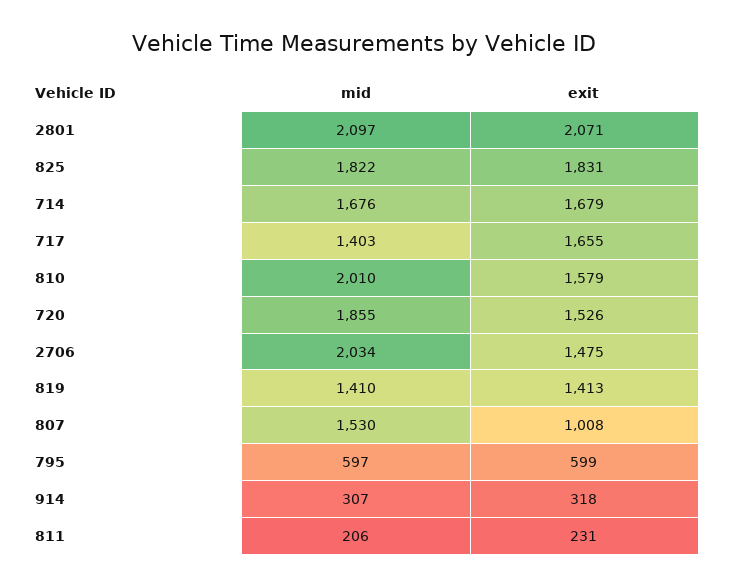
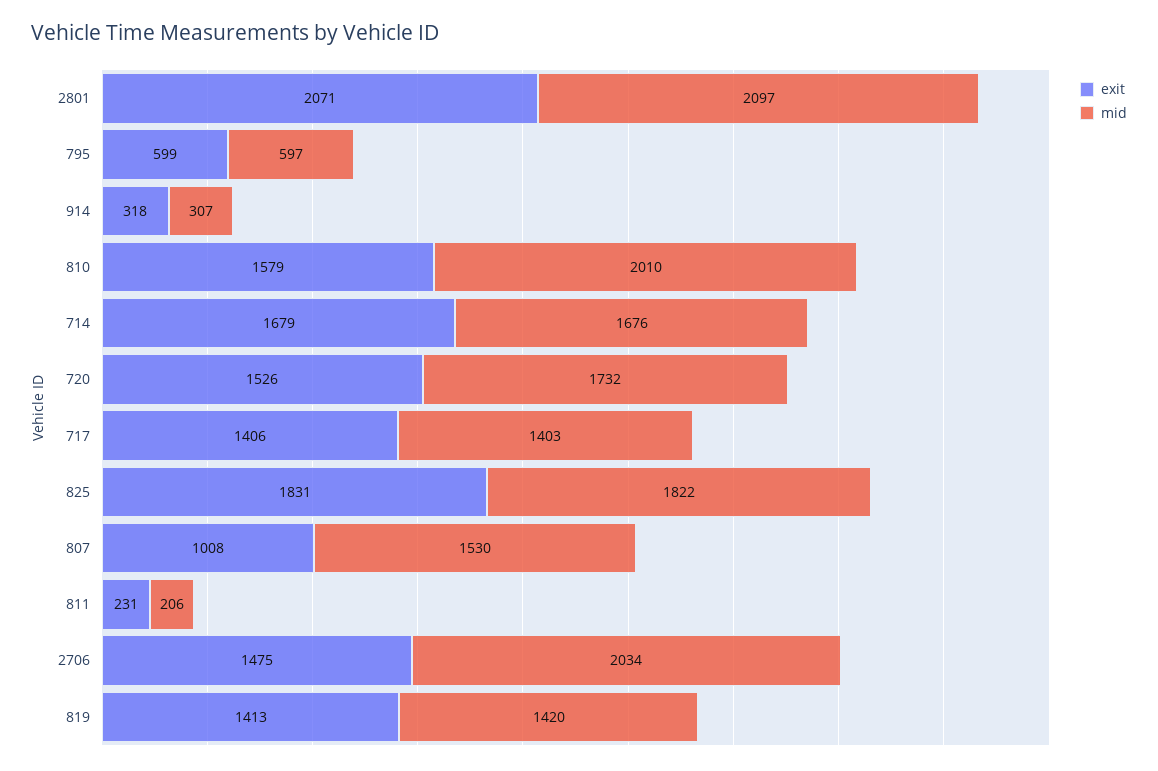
exit, 717: 1655 -> 1406
mid, 720: 1855 -> 1732
mid, 819: 1410 -> 1420

